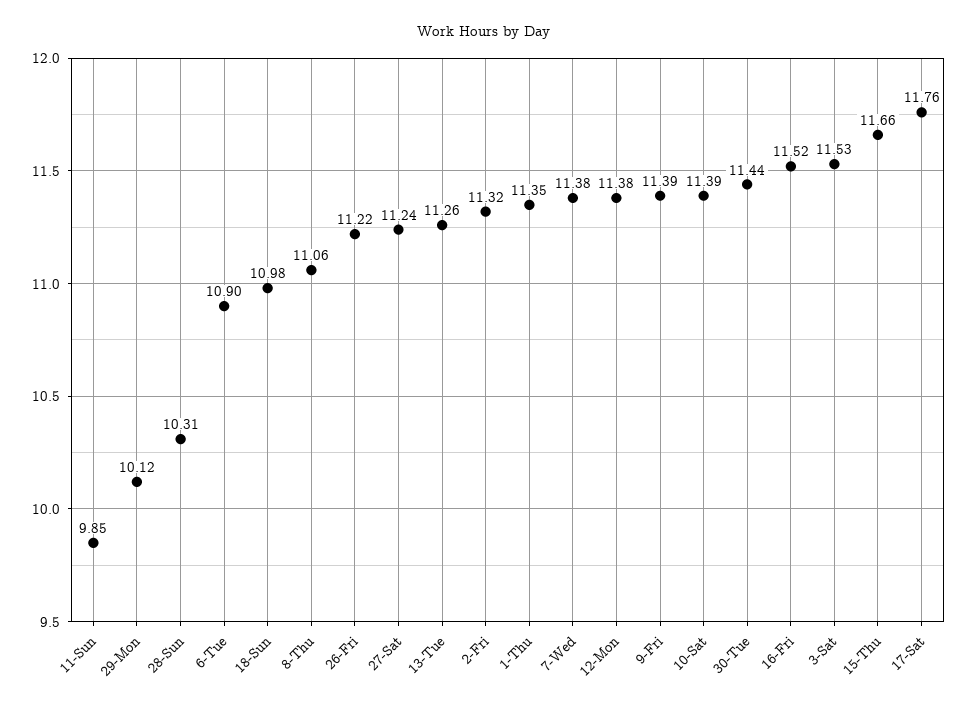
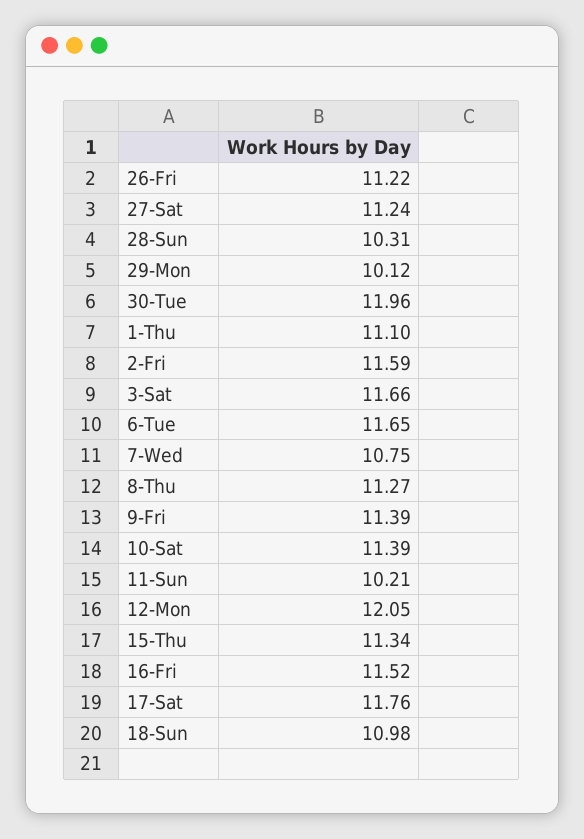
11-Sun: 9.85 -> 10.21
6-Tue: 10.9 -> 11.65
8-Thu: 11.06 -> 11.27
13-Tue: 11.26 -> none
2-Fri: 11.32 -> 11.59
1-Thu: 11.35 -> 11.1
7-Wed: 11.38 -> 10.75
12-Mon: 11.38 -> 12.05
30-Tue: 11.44 -> 11.96
3-Sat: 11.53 -> 11.66
15-Thu: 11.66 -> 11.34

